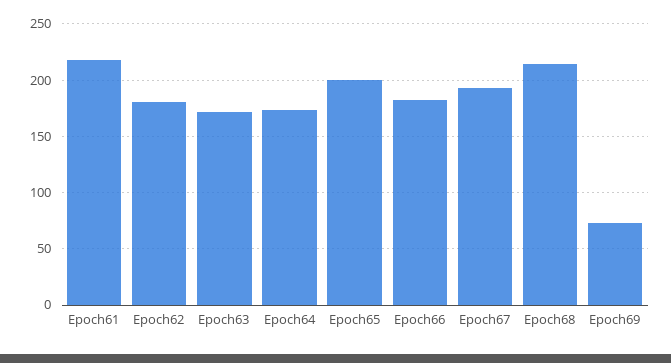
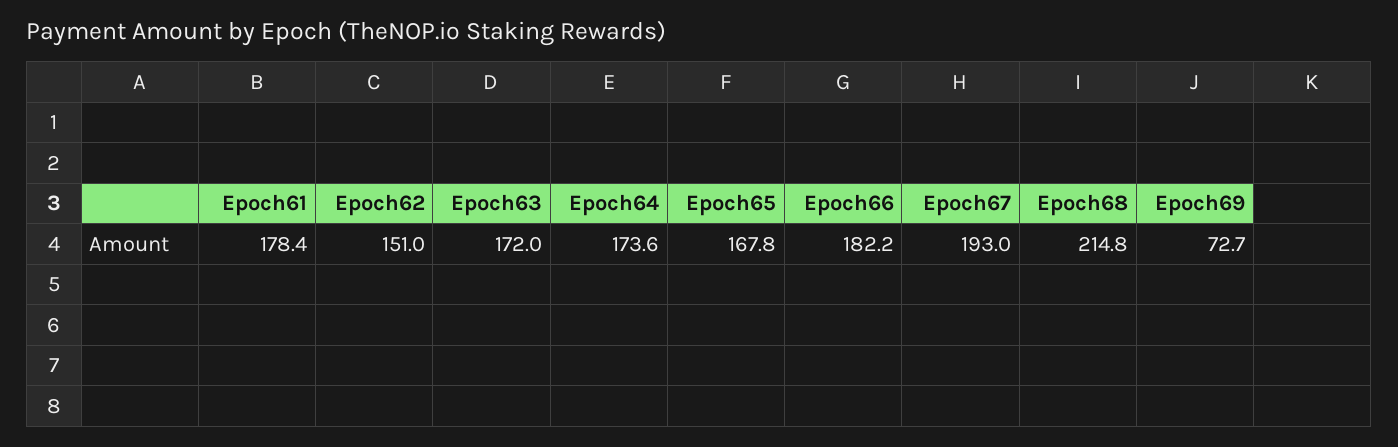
Epoch61: 220 -> 178.4
Epoch62: 180 -> 151
Epoch65: 200 -> 167.8

